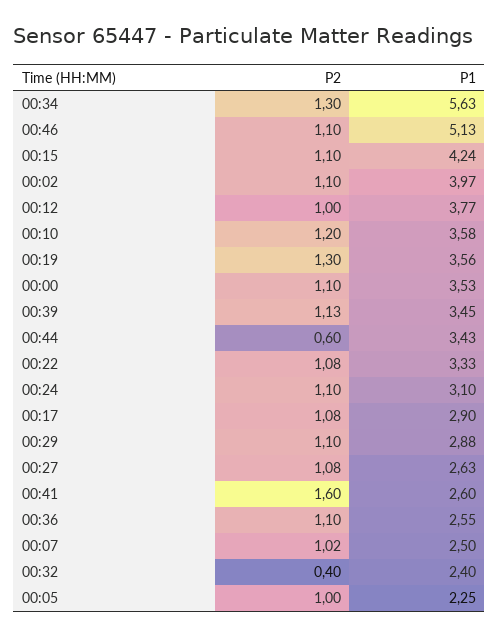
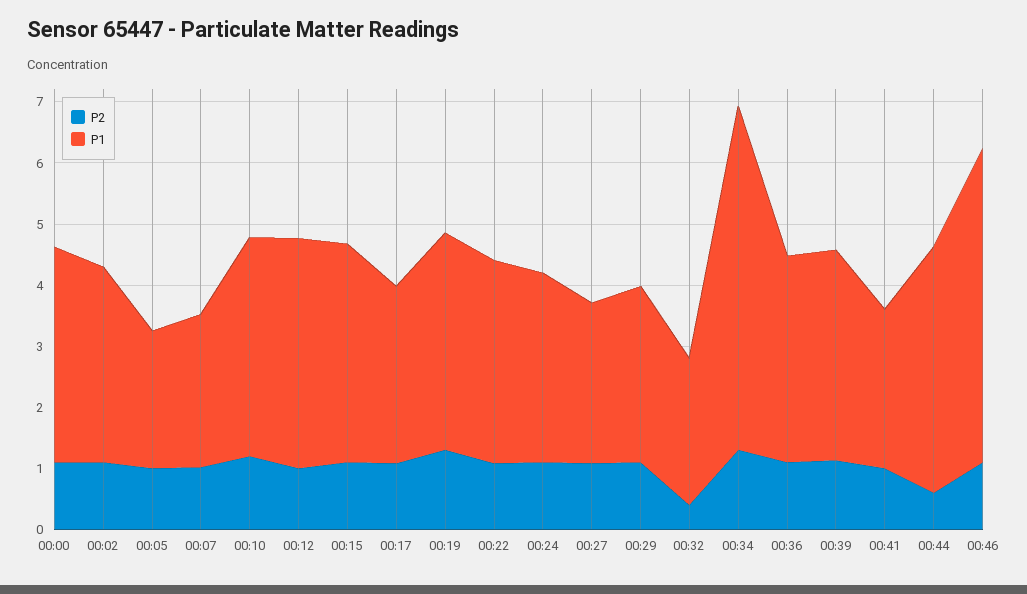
P1, 00:15: 4.24 -> 3.6
P1, 00:02: 3.97 -> 3.2
P1, 00:44: 3.43 -> 4
P2, 00:41: 1.6 -> 1
P1, 00:36: 2.55 -> 3.4

